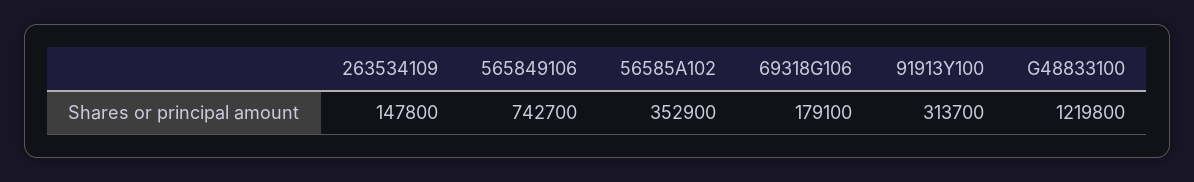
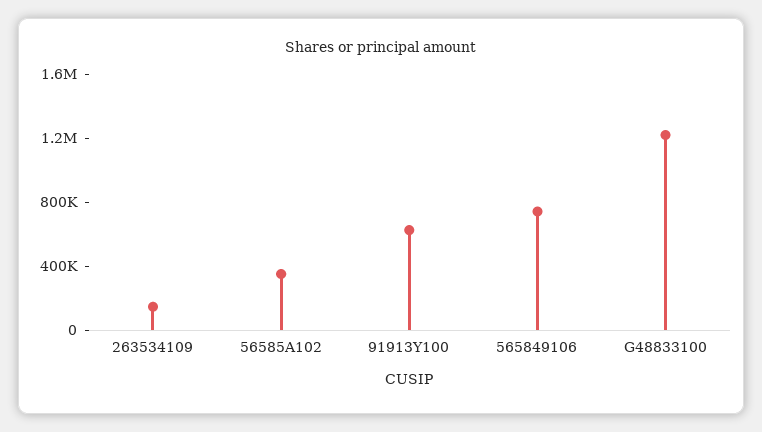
69318G106: 179100 -> none
91913Y100: 313700 -> 600000

